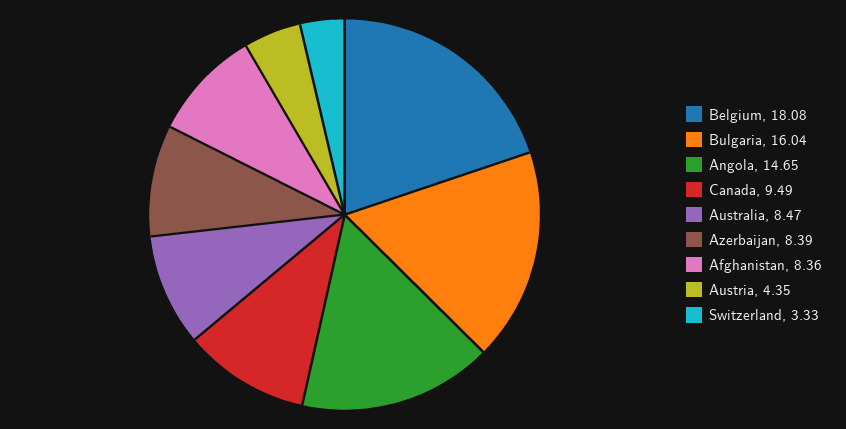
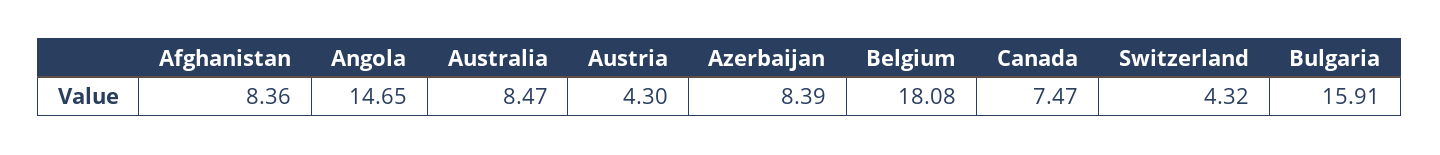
Bulgaria: 16.04 -> 15.91
Canada: 9.49 -> 7.47
Austria: 4.35 -> 4.3
Switzerland: 3.33 -> 4.32

